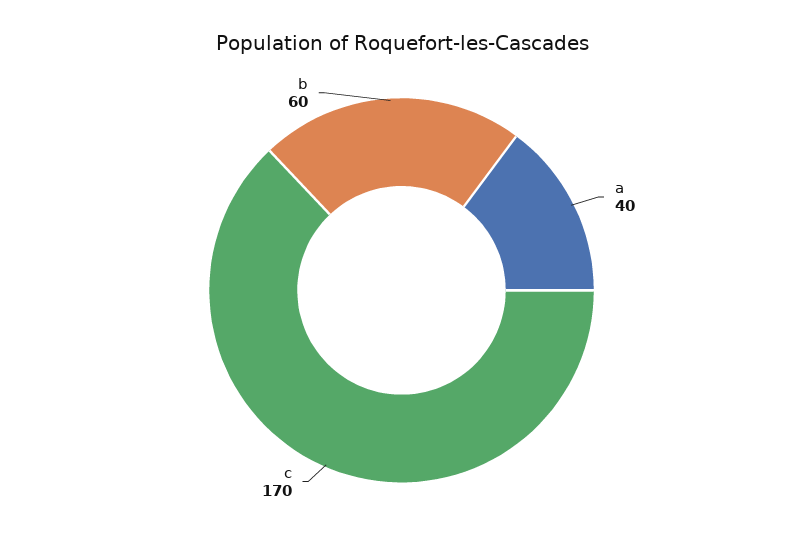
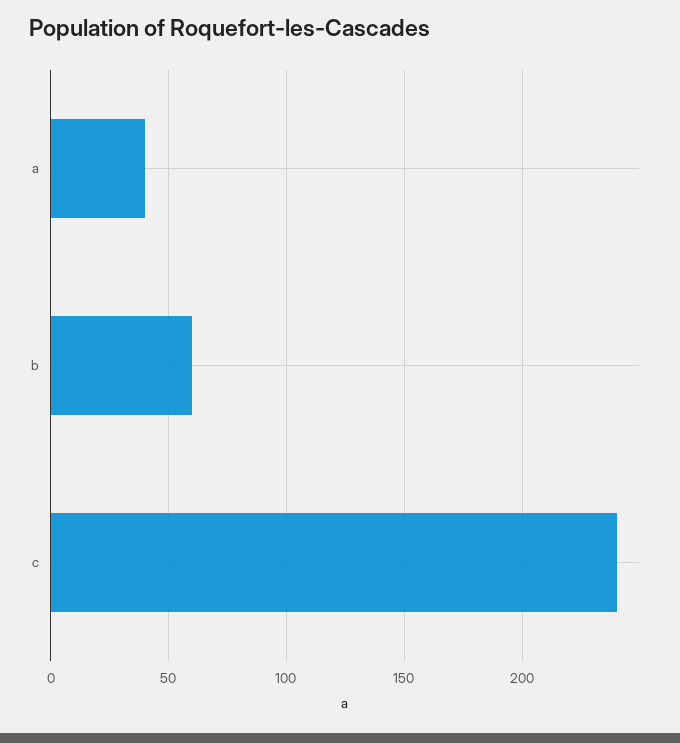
c: 170 -> 240

